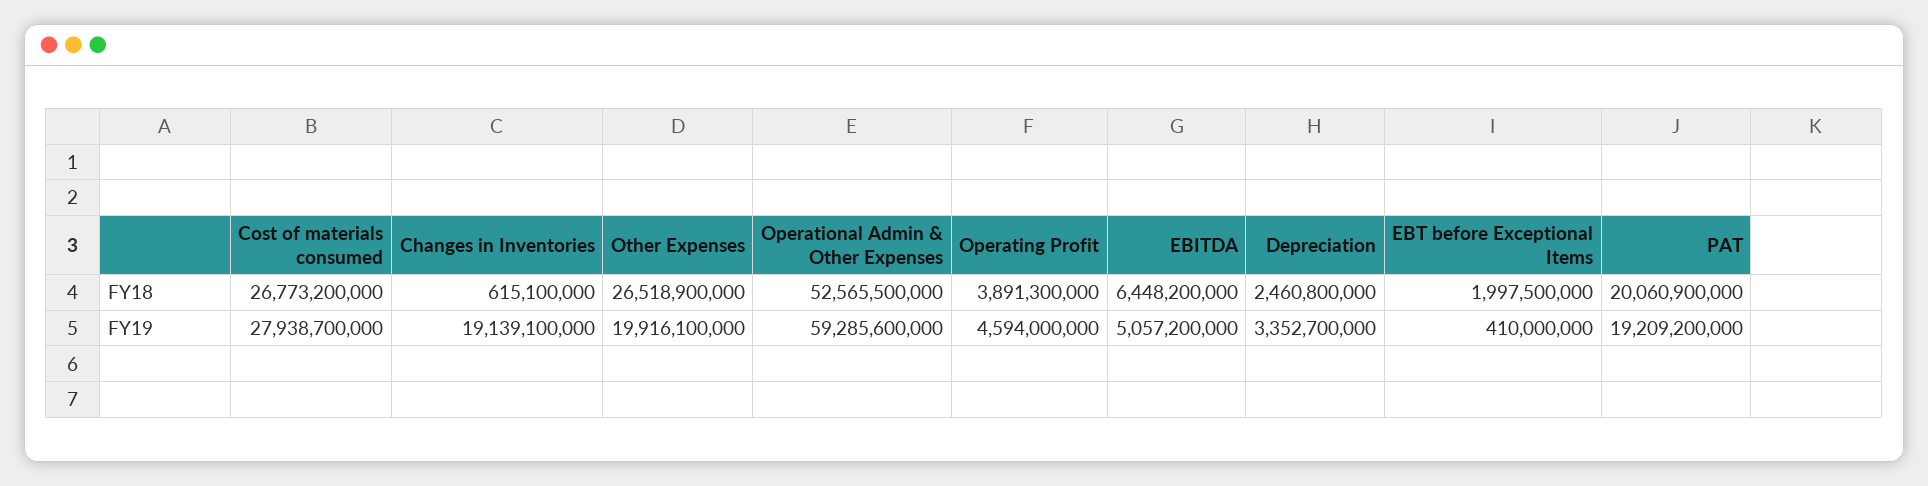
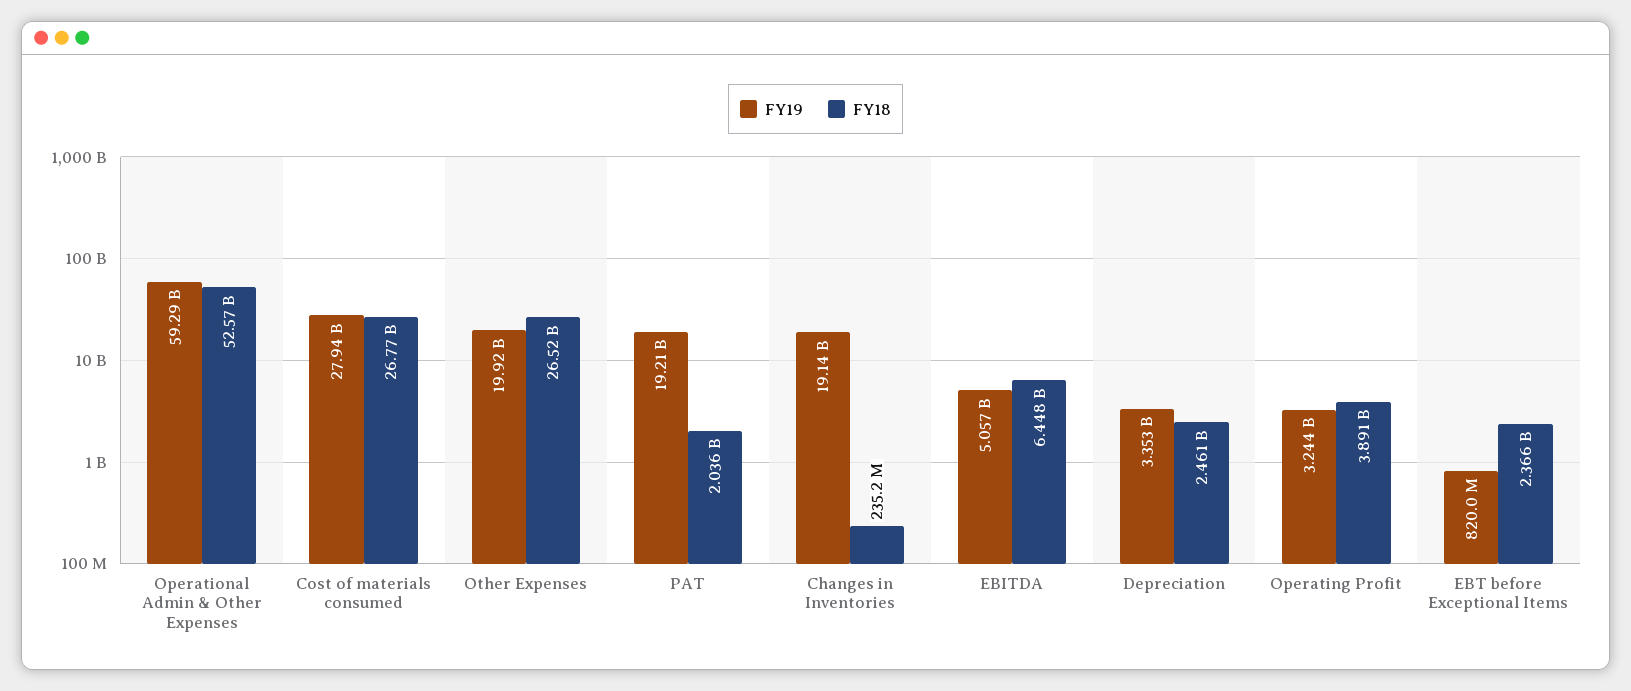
FY18, Changes in Inventories: 615100000 -> 235200000
FY18, EBT before Exceptional Items: 1997500000 -> 2366000000
FY18, PAT: 20060900000 -> 2036000000
FY19, Operating Profit: 4594000000 -> 3244000000
FY19, EBT before Exceptional Items: 410000000 -> 820000000

